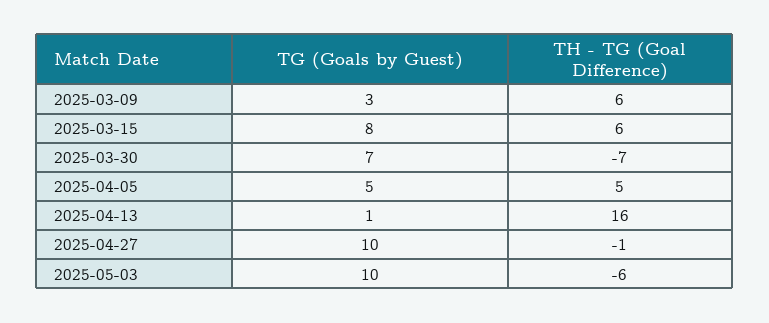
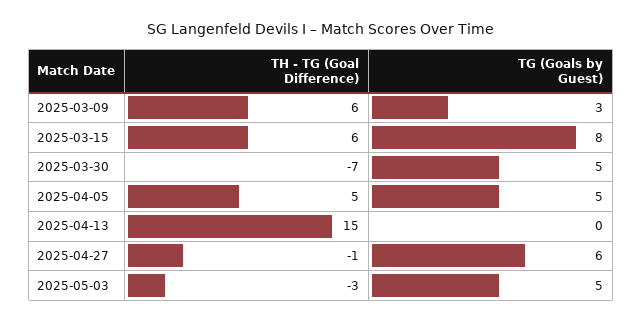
TG (Goals by Guest), 2025-03-30: 7 -> 5
TG (Goals by Guest), 2025-04-13: 1 -> 0
TH - TG (Goal Difference), 2025-04-13: 16 -> 15
TG (Goals by Guest), 2025-04-27: 10 -> 6
TG (Goals by Guest), 2025-05-03: 10 -> 5
TH - TG (Goal Difference), 2025-05-03: -6 -> -3

